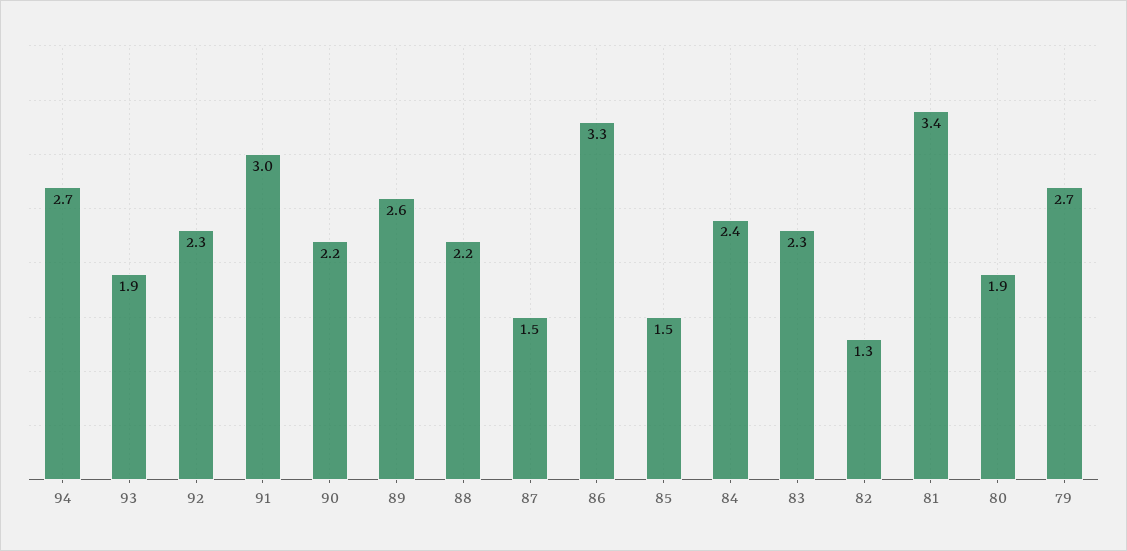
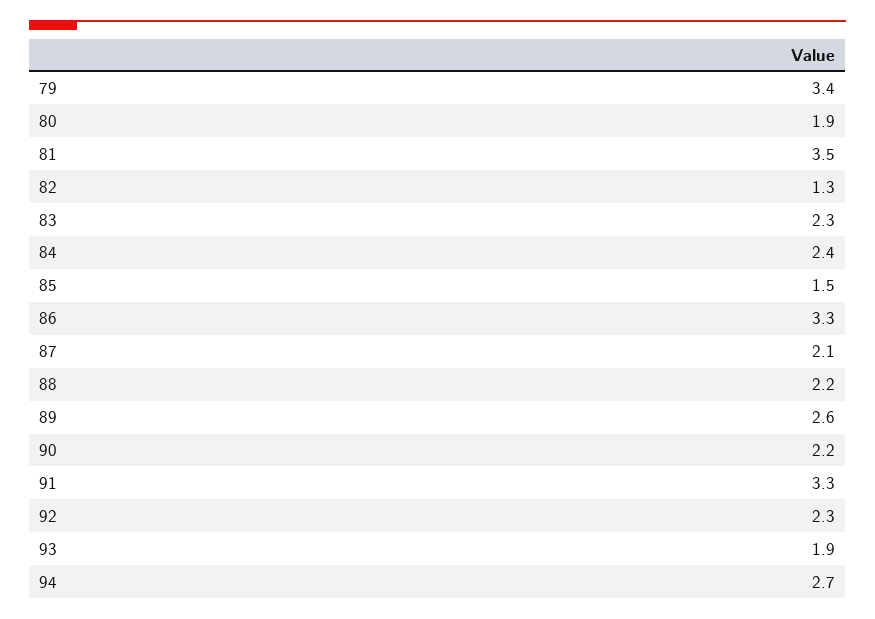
91: 3 -> 3.3
87: 1.5 -> 2.1
81: 3.4 -> 3.5
79: 2.7 -> 3.4

